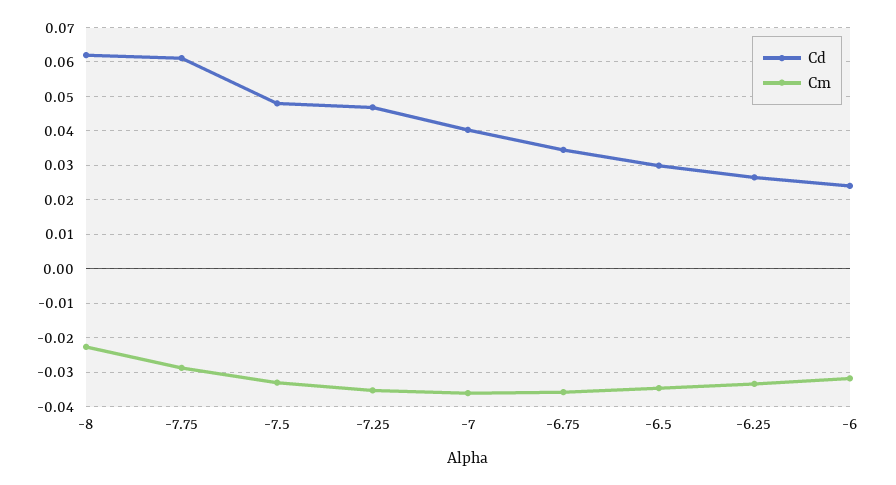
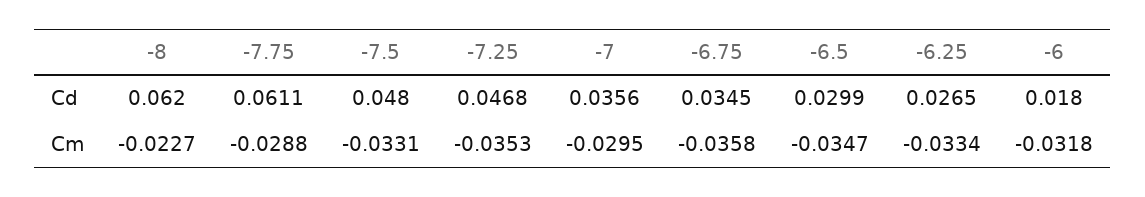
Cd, -7: 0.04 -> 0.0356
Cm, -7: -0.036 -> -0.0295
Cd, -6: 0.024 -> 0.018

